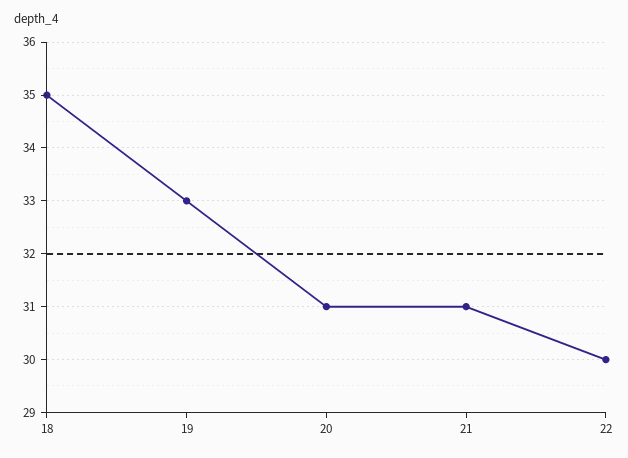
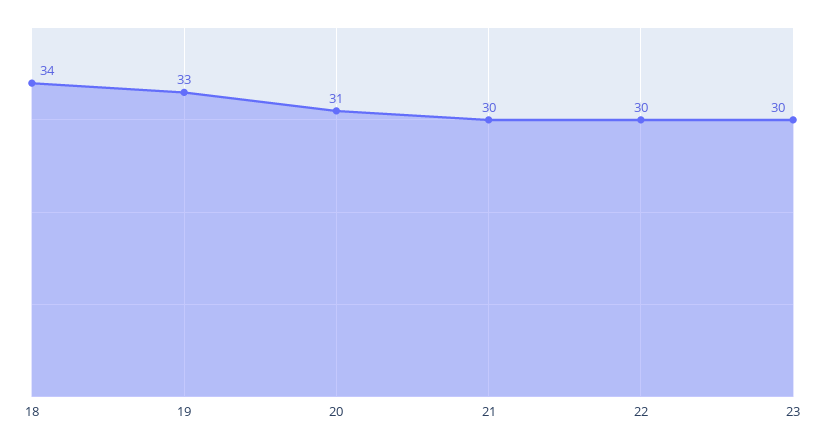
18: 35 -> 34
21: 31 -> 30
23: none -> 30

